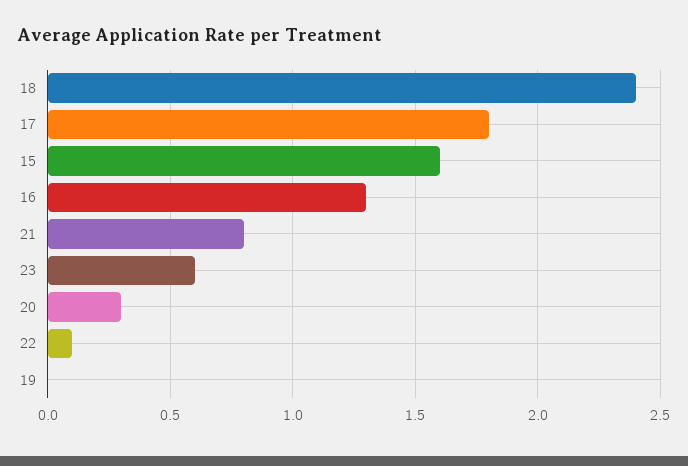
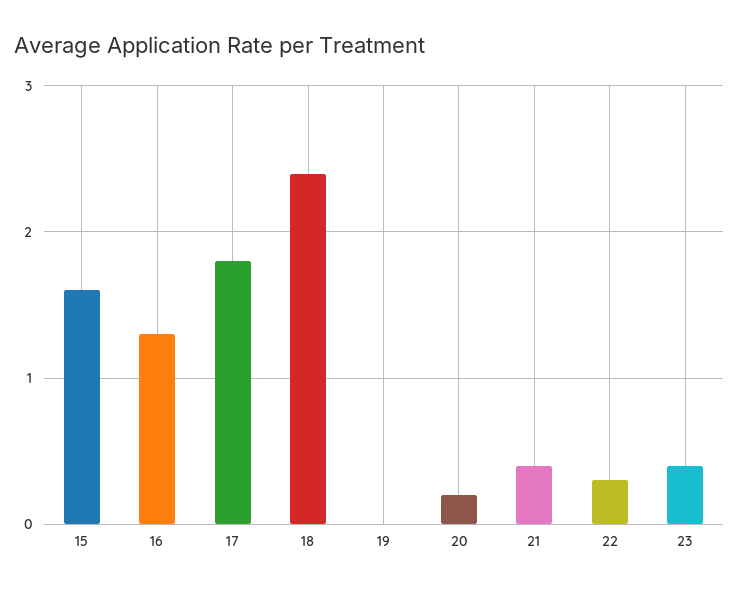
21: 0.8 -> 0.4
23: 0.6 -> 0.4
20: 0.3 -> 0.2
22: 0.1 -> 0.3

